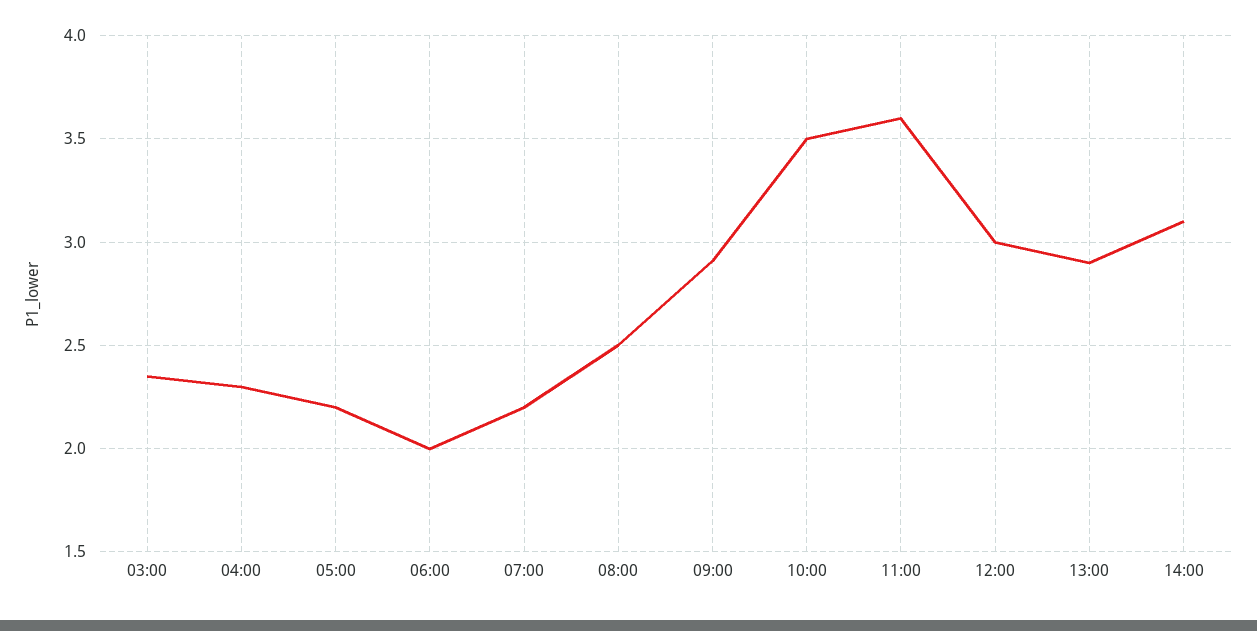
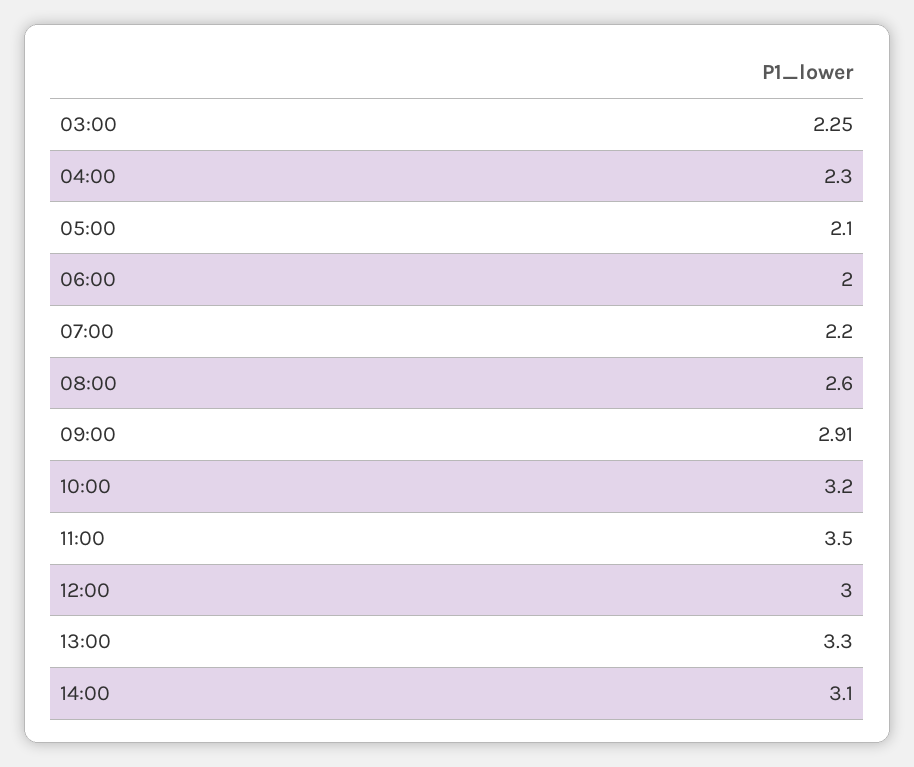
03:00: 2.35 -> 2.25
05:00: 2.2 -> 2.1
08:00: 2.5 -> 2.6
10:00: 3.5 -> 3.2
11:00: 3.6 -> 3.5
13:00: 2.9 -> 3.3

